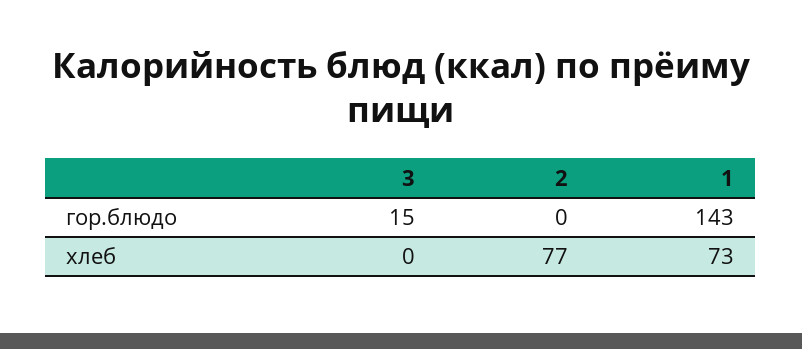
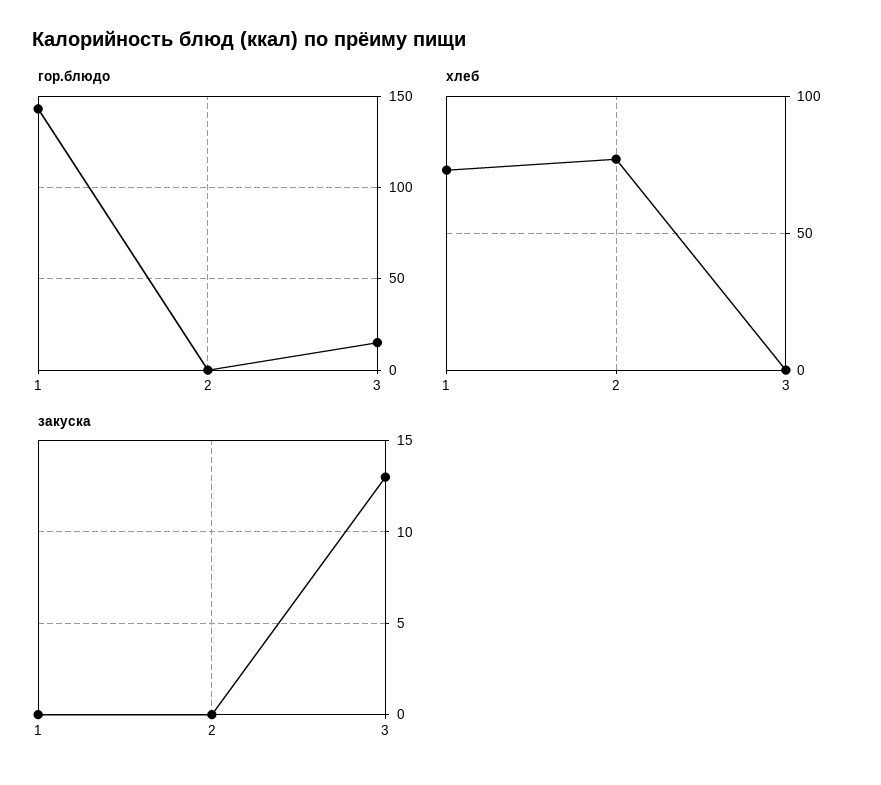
закуска, 1: none -> 0
закуска, 2: none -> 0
закуска, 3: none -> 13

